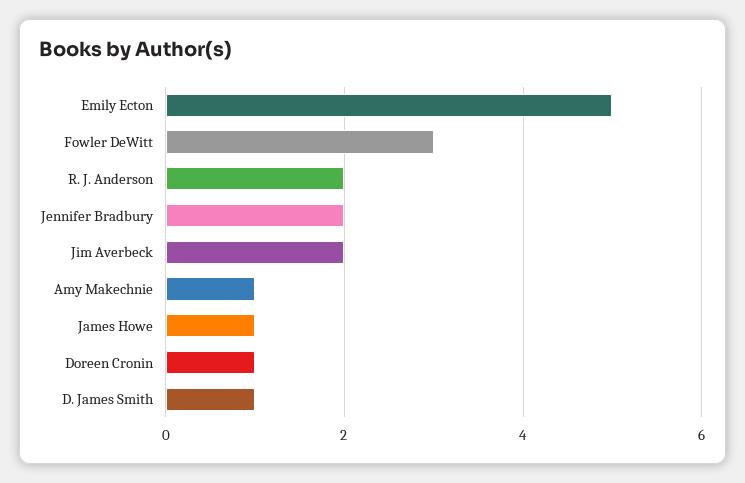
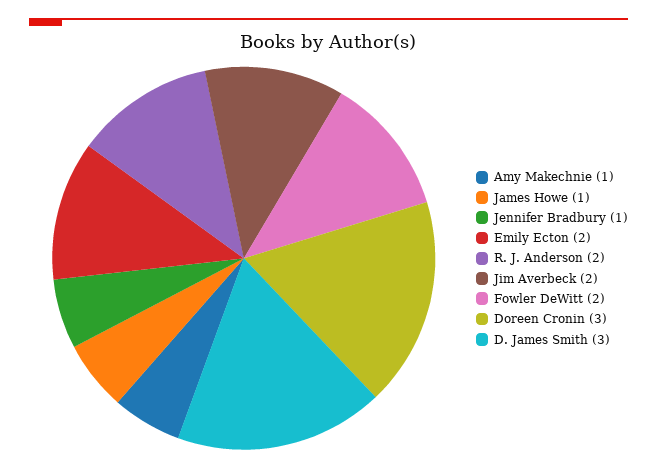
Emily Ecton: 5 -> 2
Fowler DeWitt: 3 -> 2
Jennifer Bradbury: 2 -> 1
Doreen Cronin: 1 -> 3
D. James Smith: 1 -> 3

